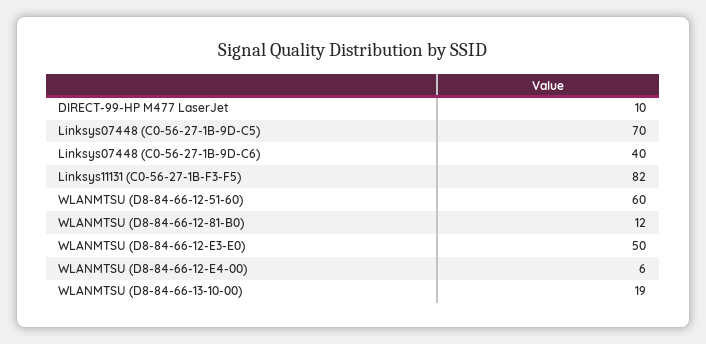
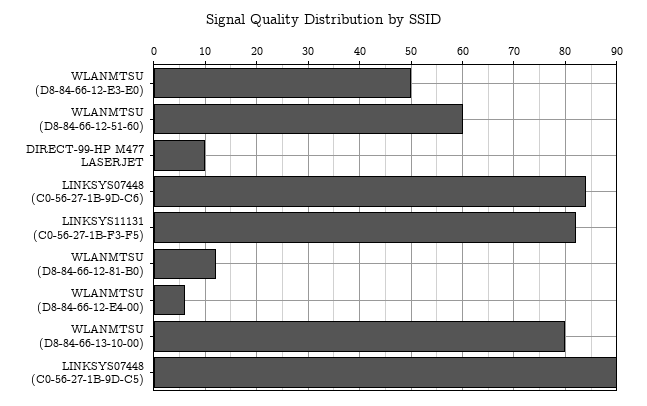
Linksys07448 (C0-56-27-1B-9D-C5): 70 -> 90
Linksys07448 (C0-56-27-1B-9D-C6): 40 -> 85
WLANMTSU (D8-84-66-13-10-00): 19 -> 80

